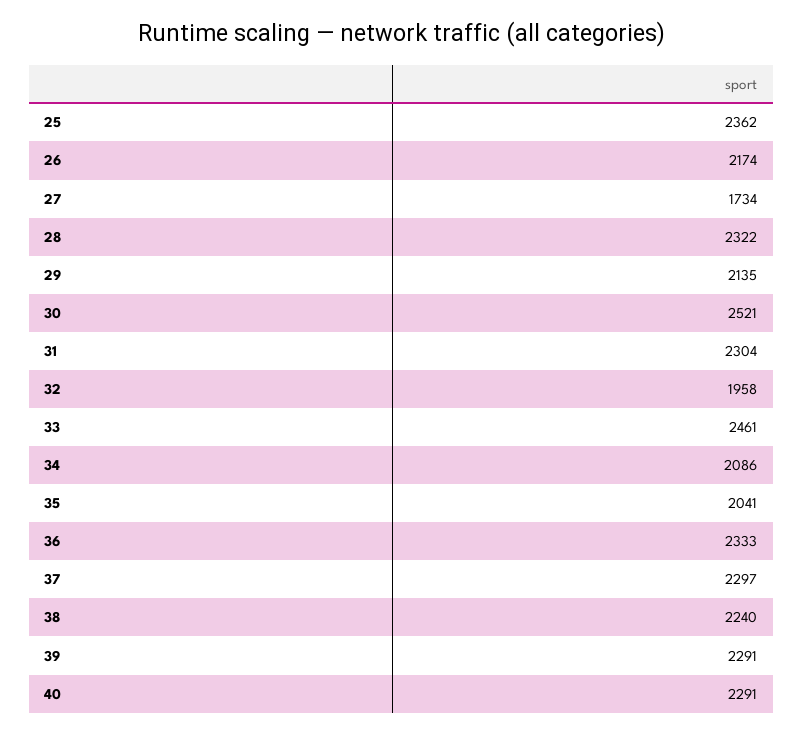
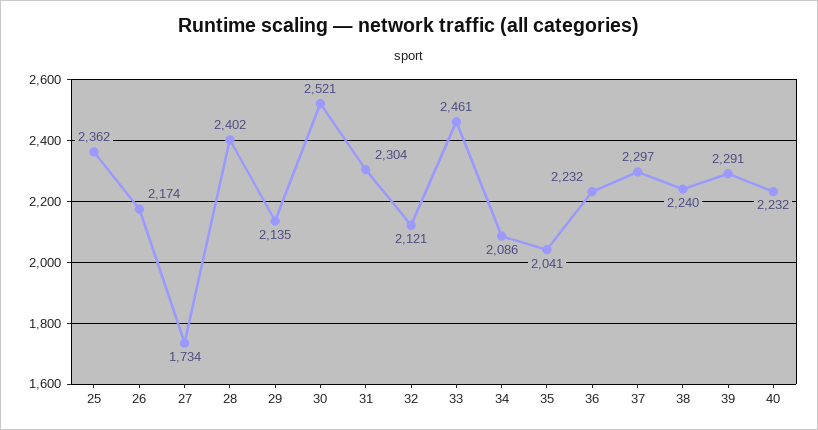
28: 2322 -> 2402
32: 1958 -> 2121
36: 2333 -> 2232
40: 2291 -> 2232

